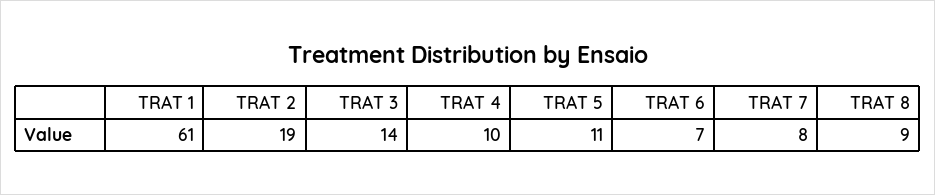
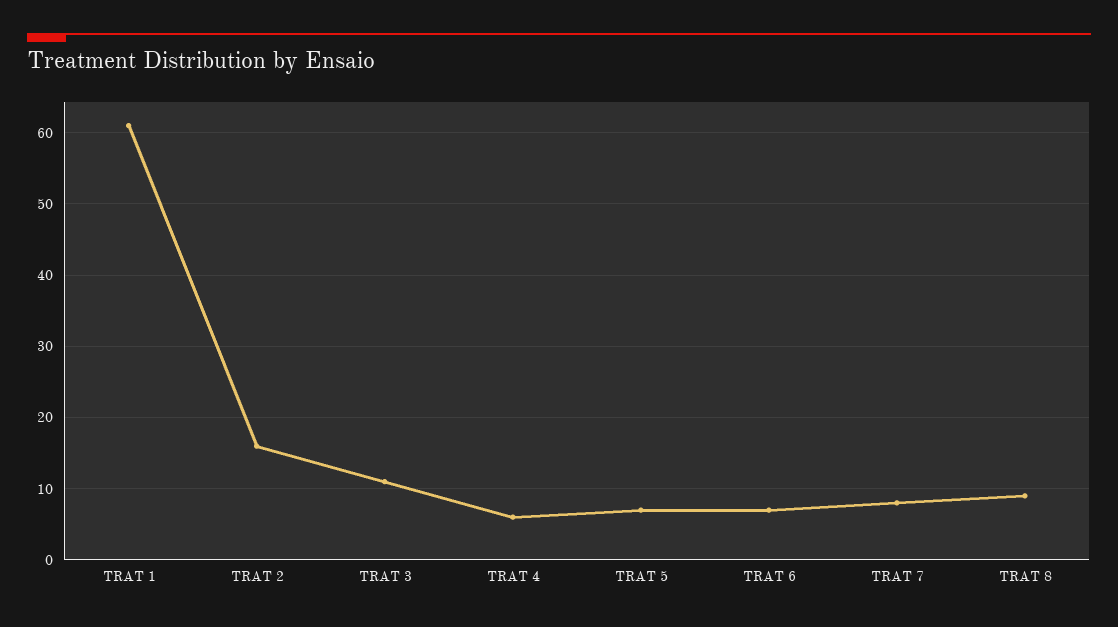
TRAT 2: 19 -> 16
TRAT 3: 14 -> 11
TRAT 4: 10 -> 6
TRAT 5: 11 -> 7

